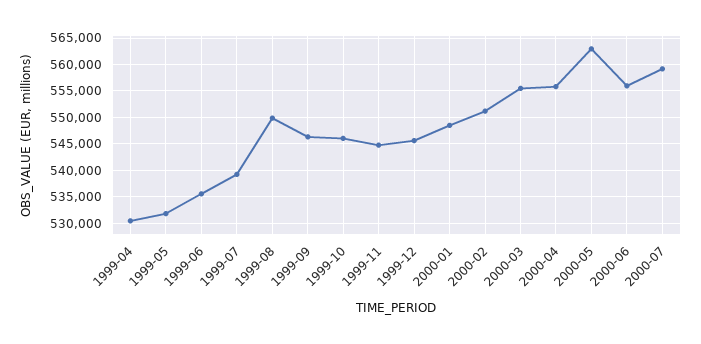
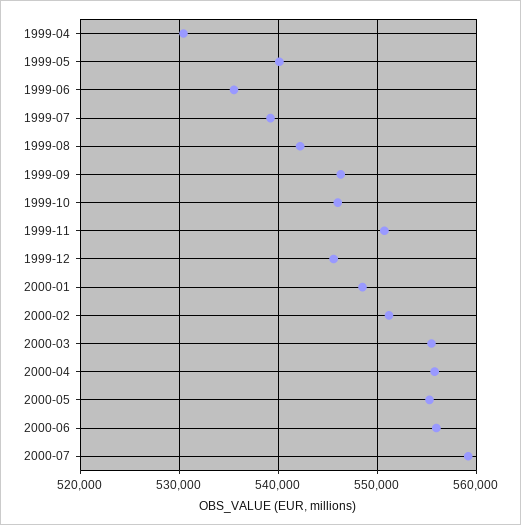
1999-05: 532500 -> 540000
1999-08: 550000 -> 542000
1999-11: 545000 -> 551000
2000-05: 562500 -> 555000

